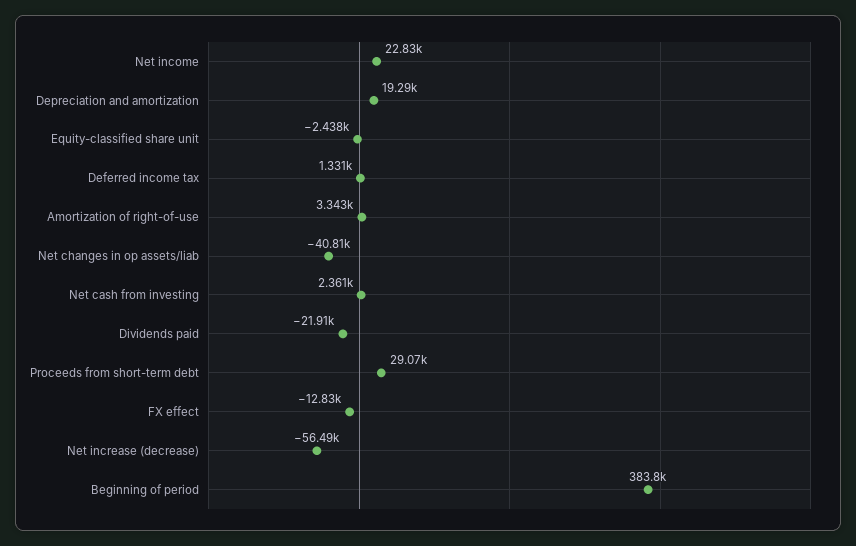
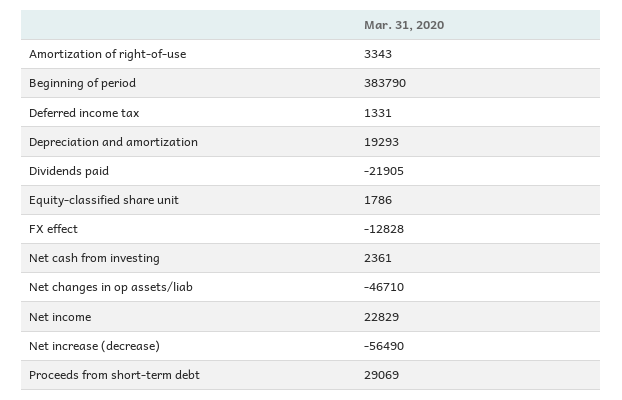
Equity-classified share unit: -2438 -> 1786
Net changes in op assets/liab: -40810 -> -46710

